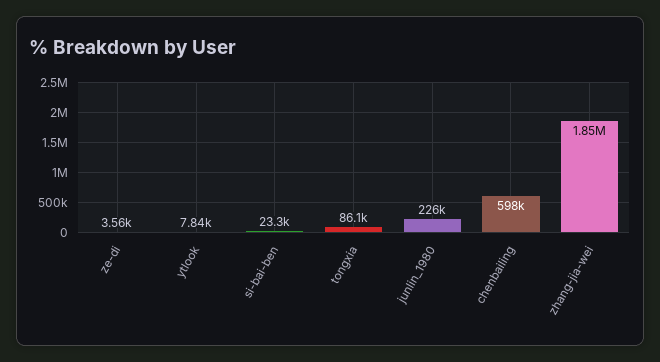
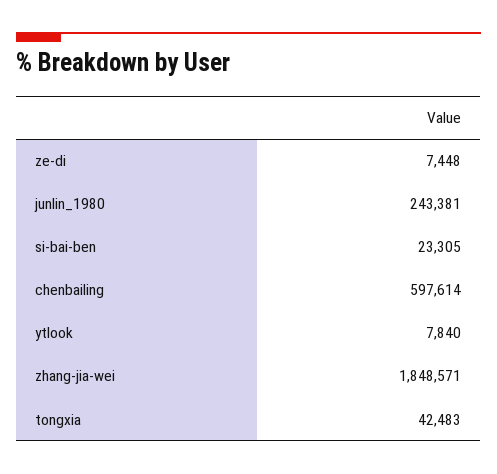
ze-di: 3560 -> 7448
tongxia: 86100 -> 42483
junlin_1980: 226000 -> 243381

